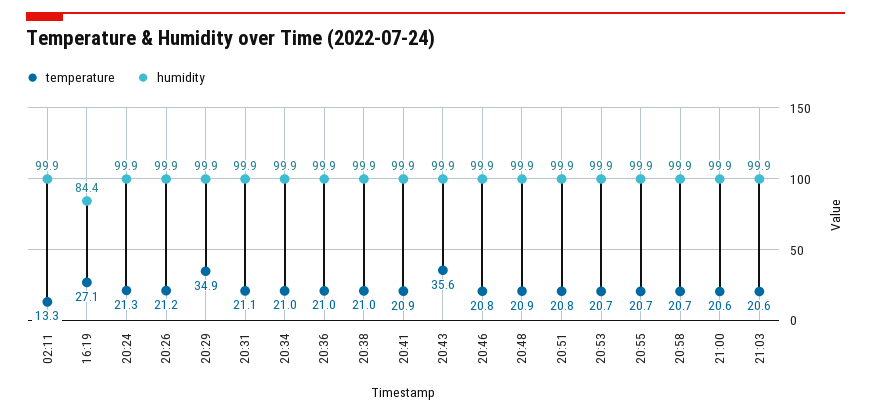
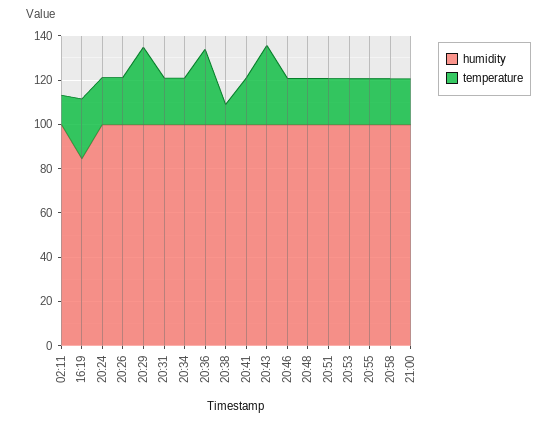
temperature, 20:36: 21 -> 35
temperature, 20:38: 21 -> 10
temperature, 21:03: 20.6 -> none
humidity, 21:03: 99.9 -> none

